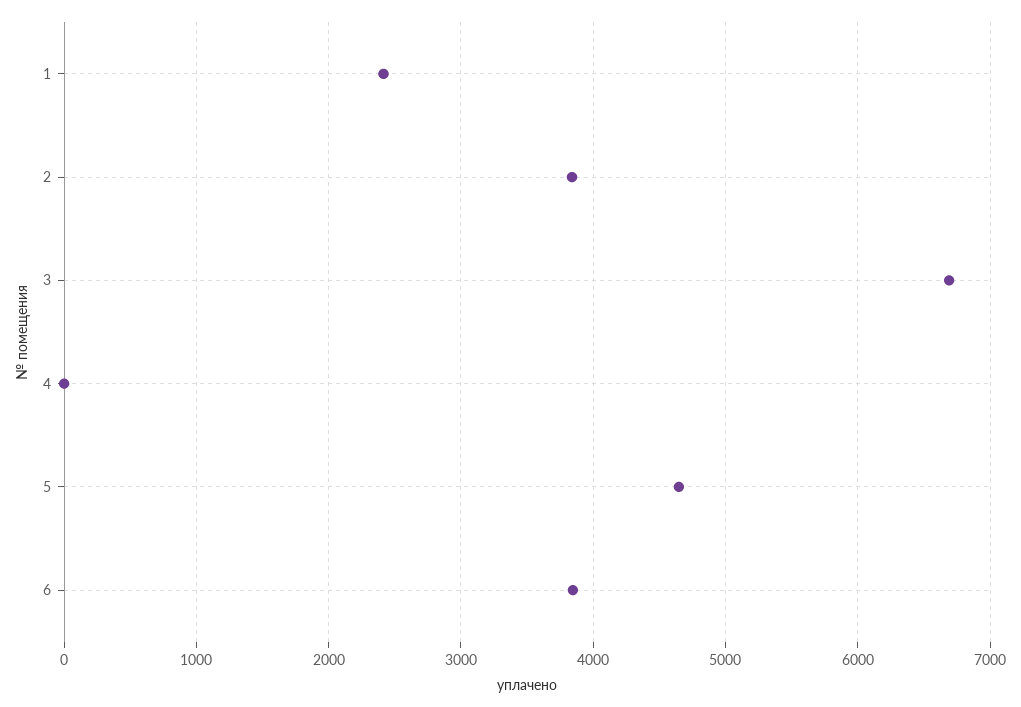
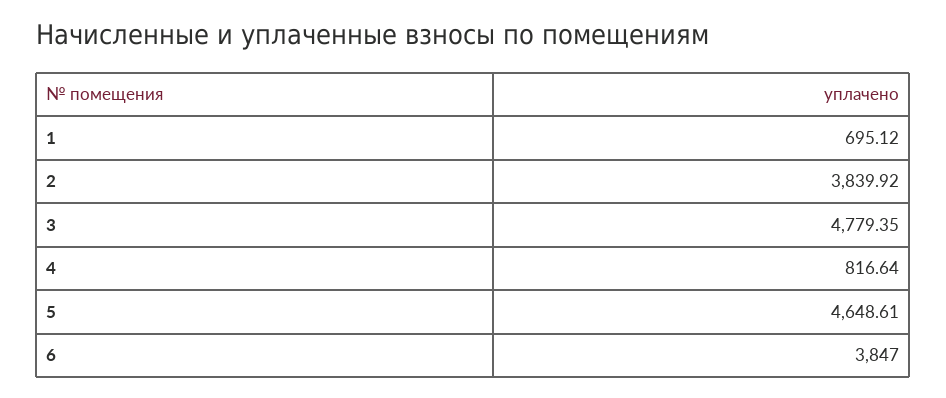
1: 2400 -> 695.12
3: 6700 -> 4779.35
4: 0 -> 816.64

